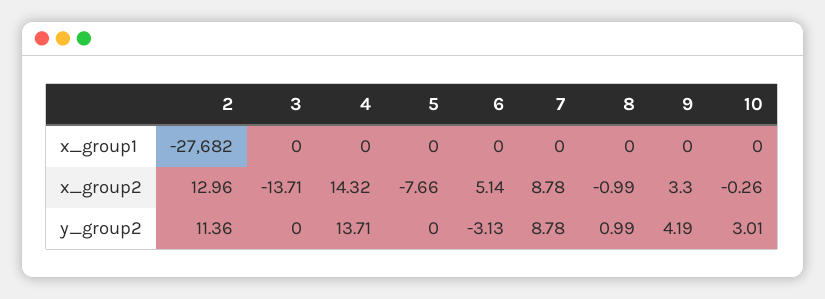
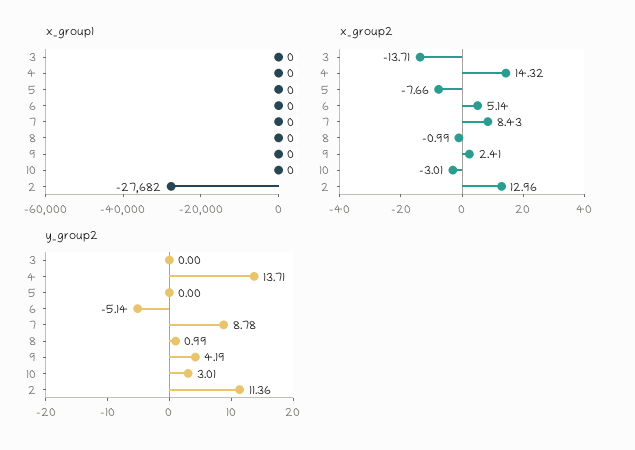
x_group2, 7: 8.78 -> 8.43
x_group2, 9: 3.3 -> 2.41
x_group2, 10: -0.26 -> -3.01
y_group2, 6: -3.13 -> -5.14

